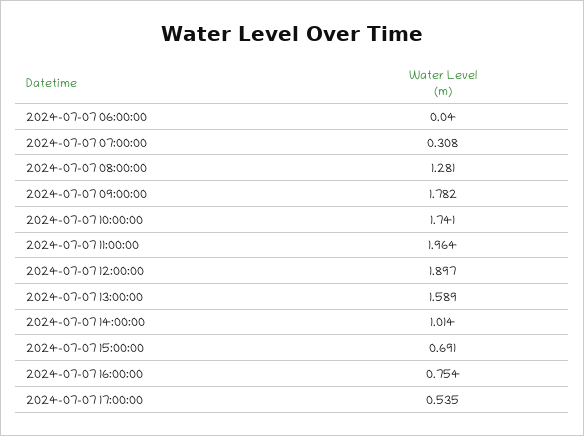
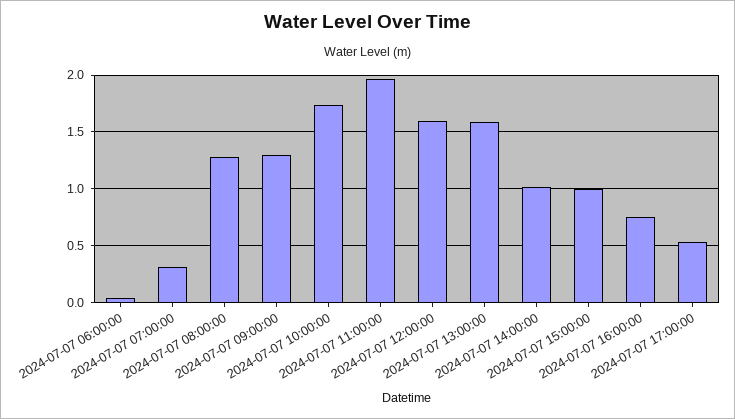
2024-07-07 09:00:00: 1.782 -> 1.3
2024-07-07 12:00:00: 1.897 -> 1.6
2024-07-07 15:00:00: 0.691 -> 1

